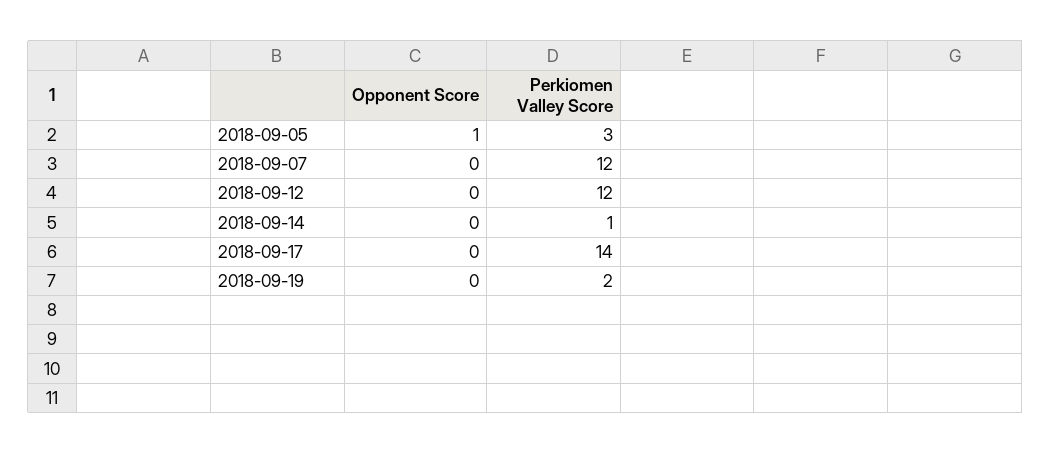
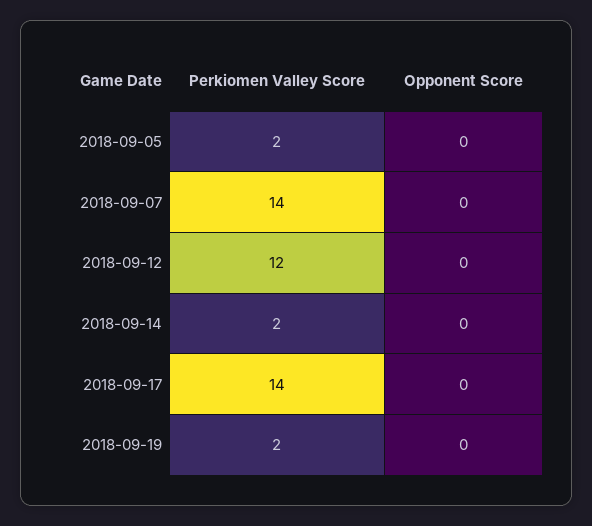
Opponent Score, 2018-09-05: 1 -> 0
Perkiomen Valley Score, 2018-09-05: 3 -> 2
Perkiomen Valley Score, 2018-09-07: 12 -> 14
Perkiomen Valley Score, 2018-09-14: 1 -> 2

